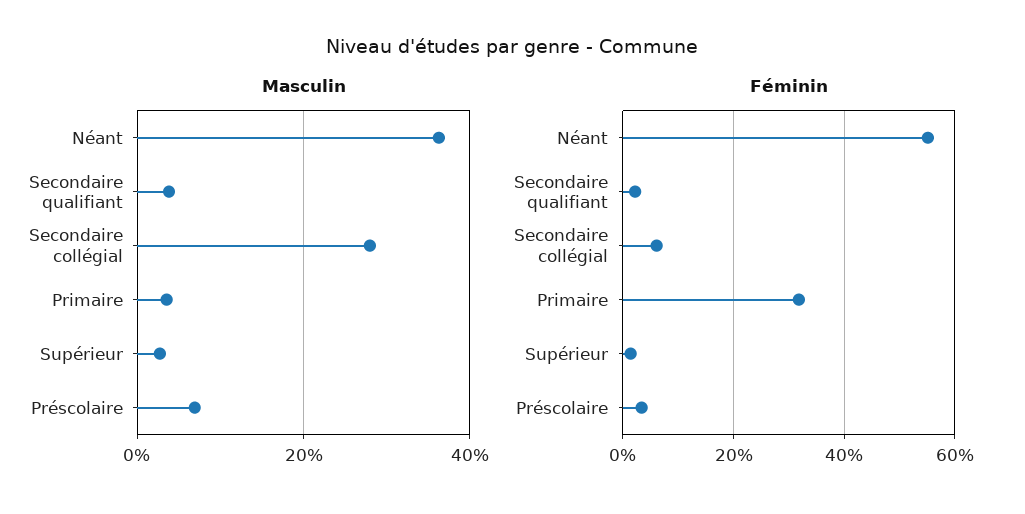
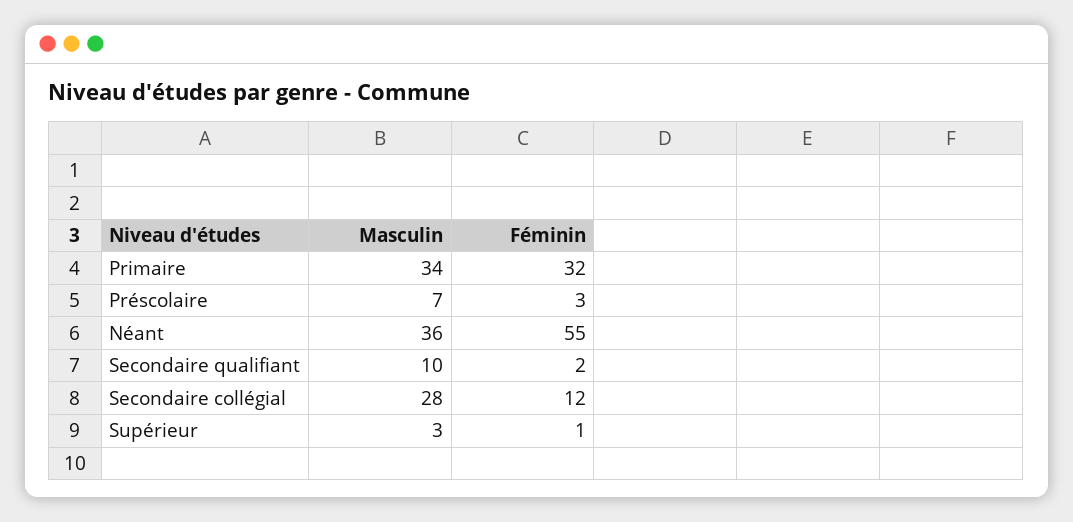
Masculin, Secondaire qualifiant: 4 -> 10
Masculin, Primaire: 4 -> 34
Féminin, Secondaire collégial: 6 -> 12

